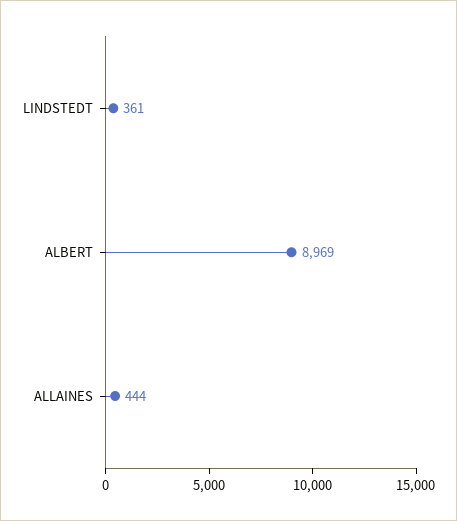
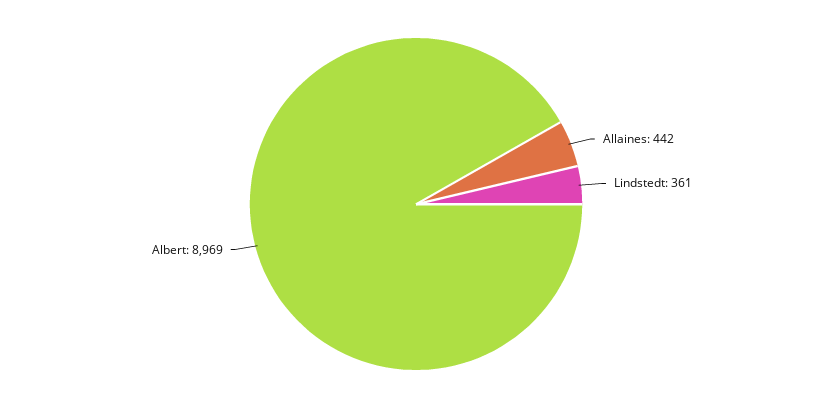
ALLAINES: 444 -> 442

